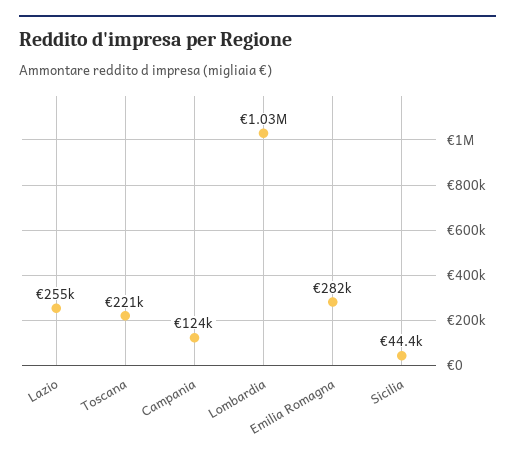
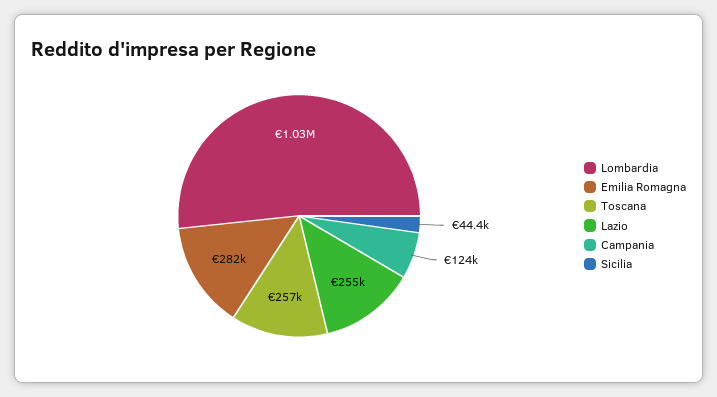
Toscana: 221000 -> 257000

